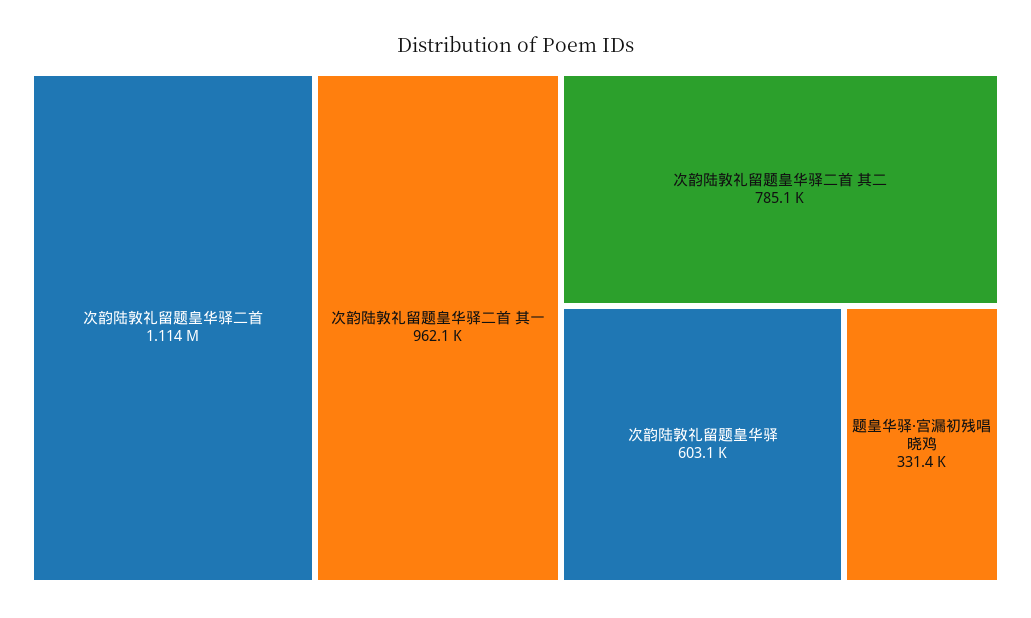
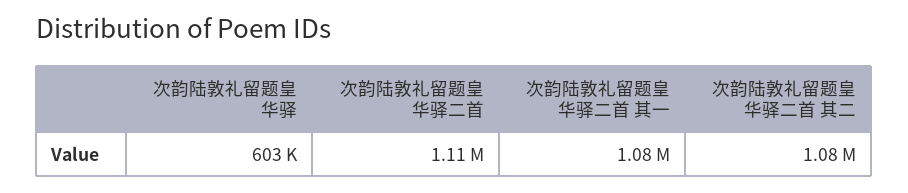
次韵陆敦礼留题皇华驿二首 其一: 962100 -> 1080000
次韵陆敦礼留题皇华驿二首 其二: 785100 -> 1080000
题皇华驿·宫漏初残唱晓鸡: 331400 -> none

